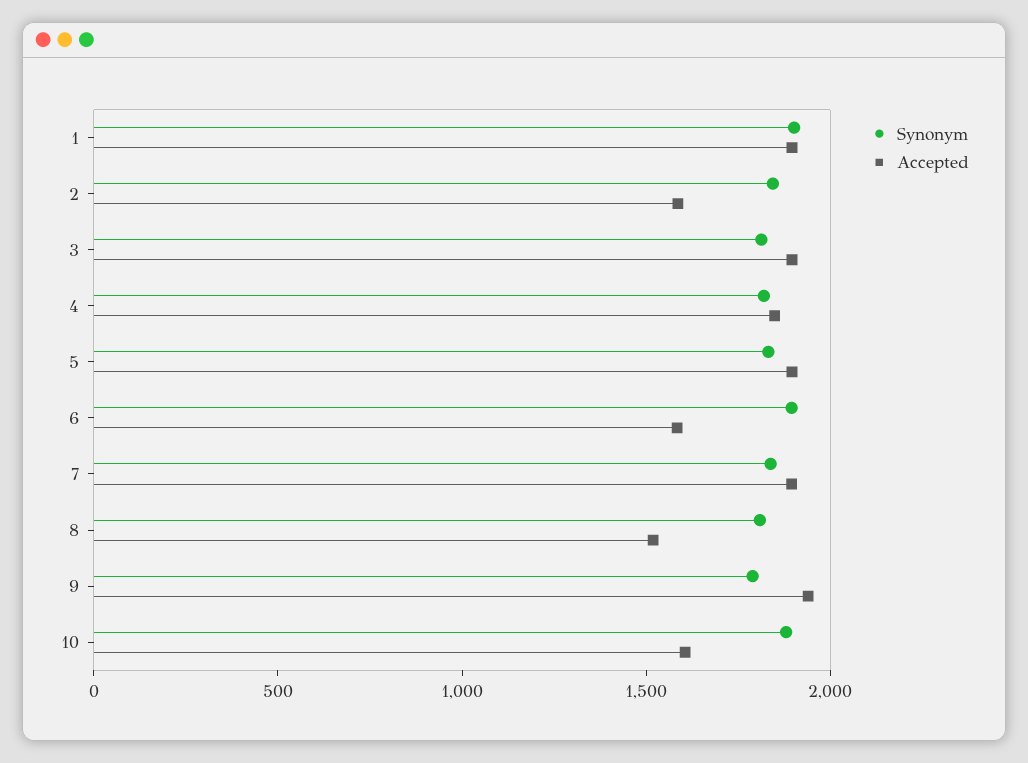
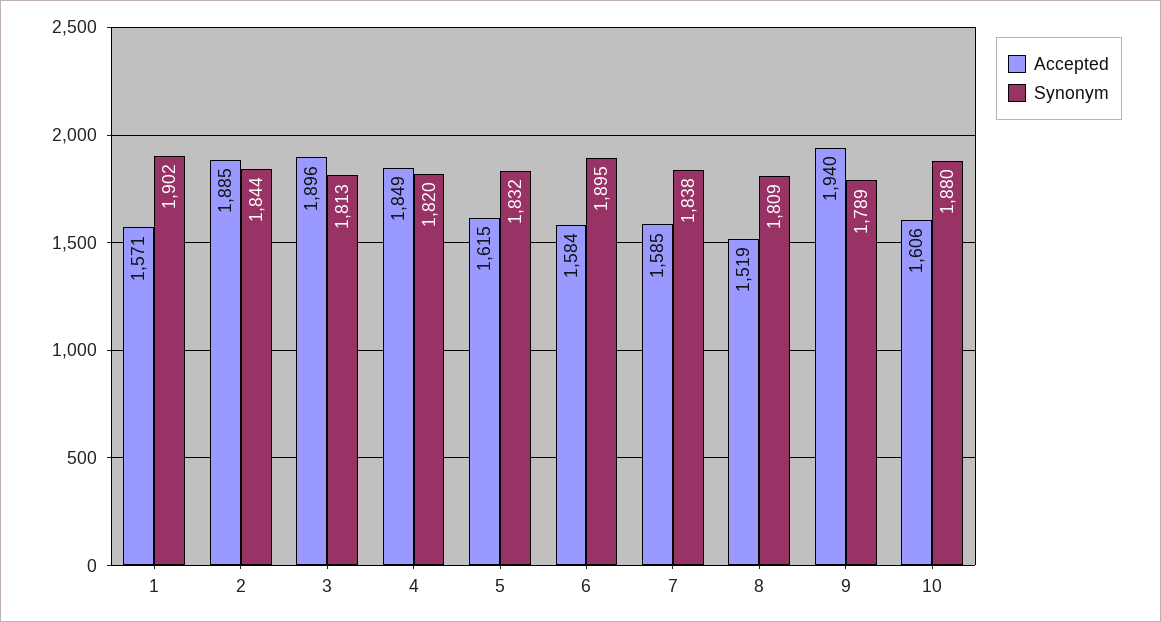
Accepted, 1: 1900 -> 1571
Accepted, 2: 1600 -> 1885
Accepted, 5: 1900 -> 1615
Accepted, 7: 1900 -> 1585

